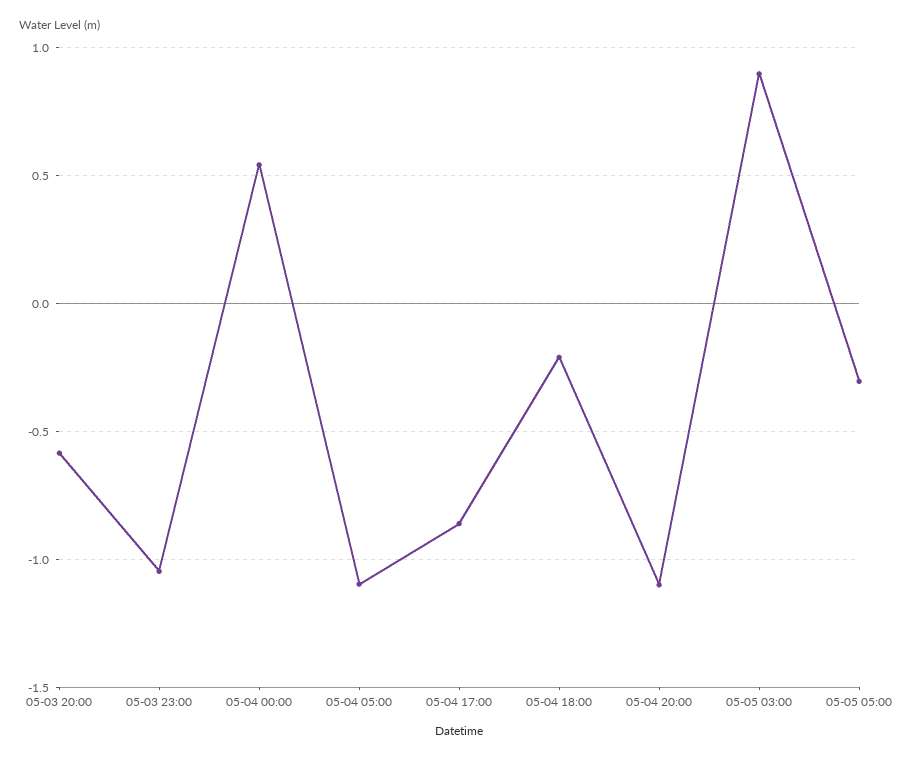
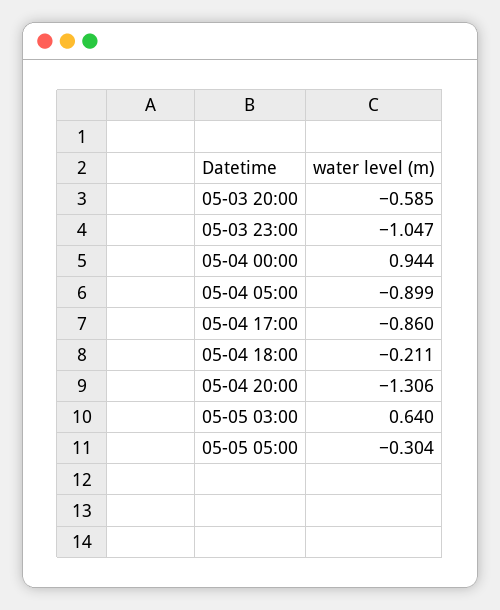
05-04 00:00: 0.55 -> 0.944
05-04 05:00: -1.1 -> -0.899
05-04 20:00: -1.1 -> -1.306
05-05 03:00: 0.9 -> 0.64

